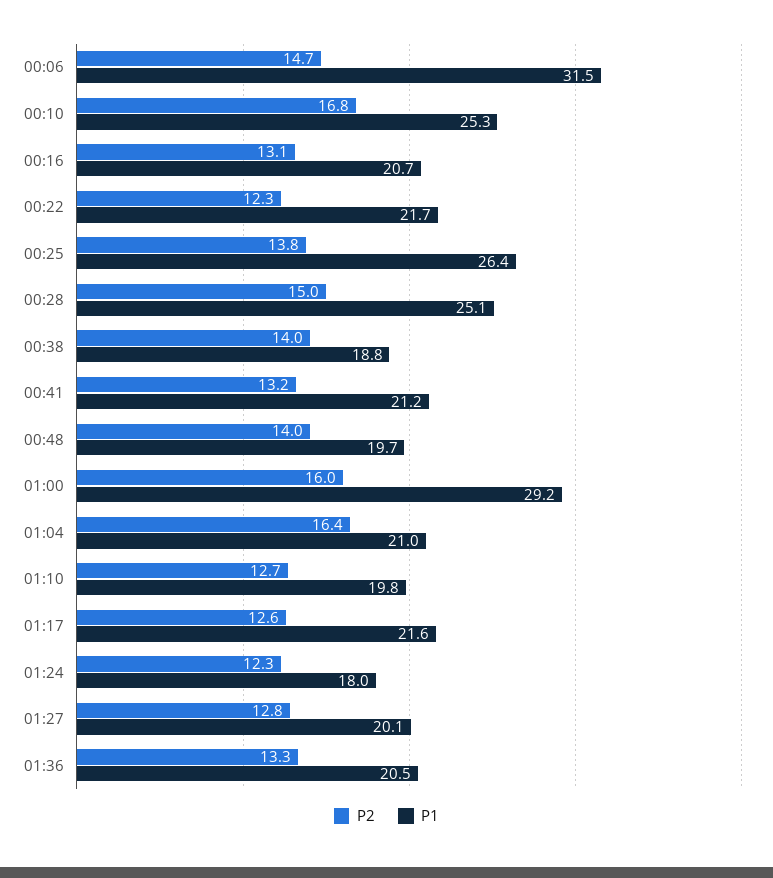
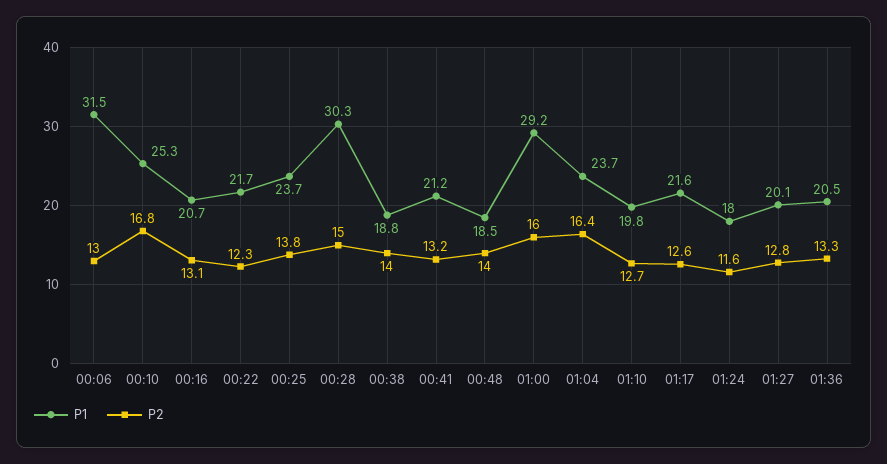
P2, 00:06: 14.7 -> 13
P1, 00:25: 26.4 -> 23.7
P1, 00:28: 25.1 -> 30.3
P1, 00:48: 19.7 -> 18.5
P1, 01:04: 21 -> 23.7
P2, 01:24: 12.3 -> 11.6

